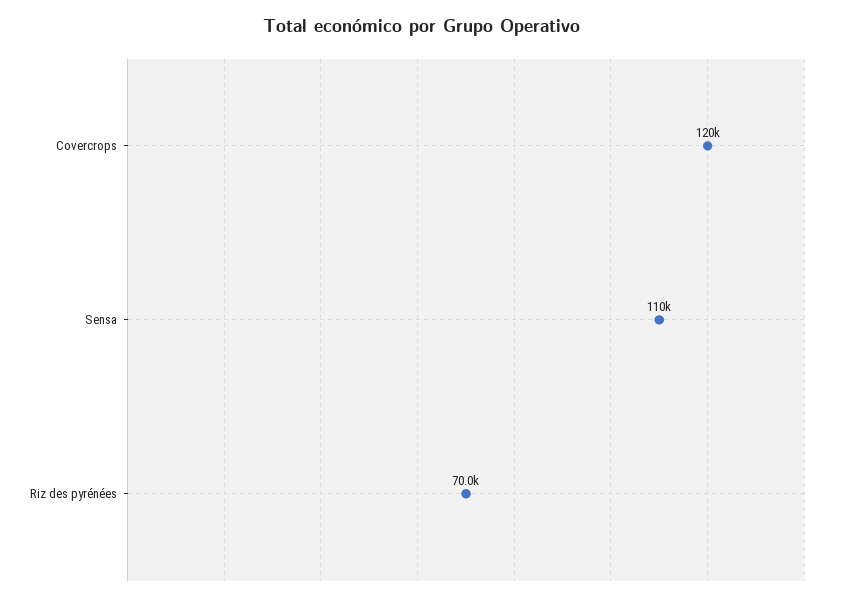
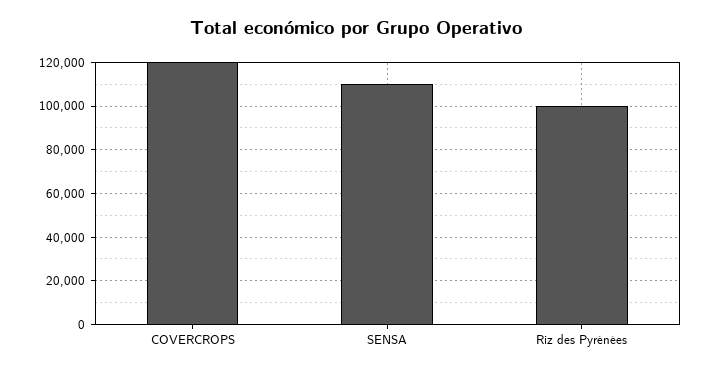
Riz des pyrénées: 70000 -> 100000

